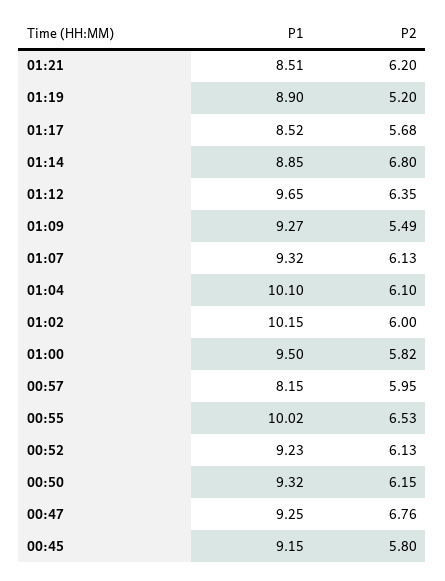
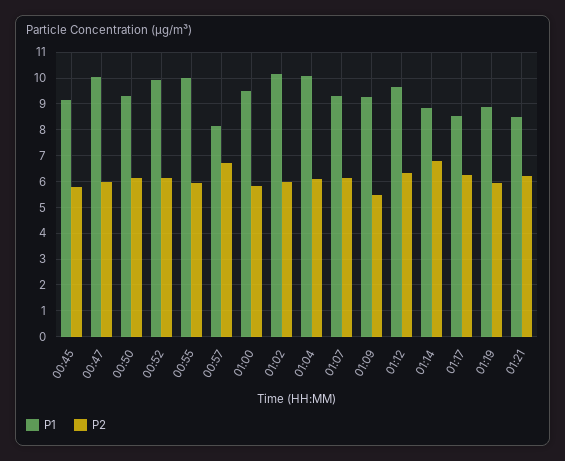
P2, 01:19: 5.2 -> 6
P2, 01:17: 5.68 -> 6.25
P2, 00:57: 5.95 -> 6.75
P2, 00:55: 6.53 -> 6
P1, 00:52: 9.23 -> 10
P1, 00:47: 9.25 -> 10
P2, 00:47: 6.76 -> 6

